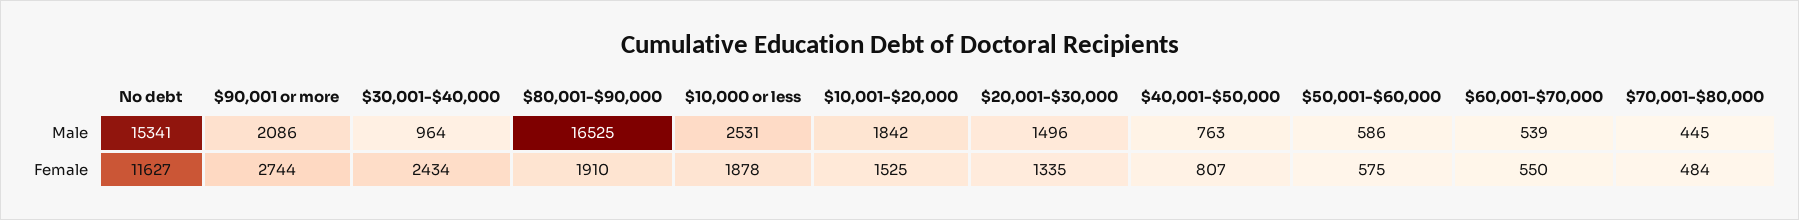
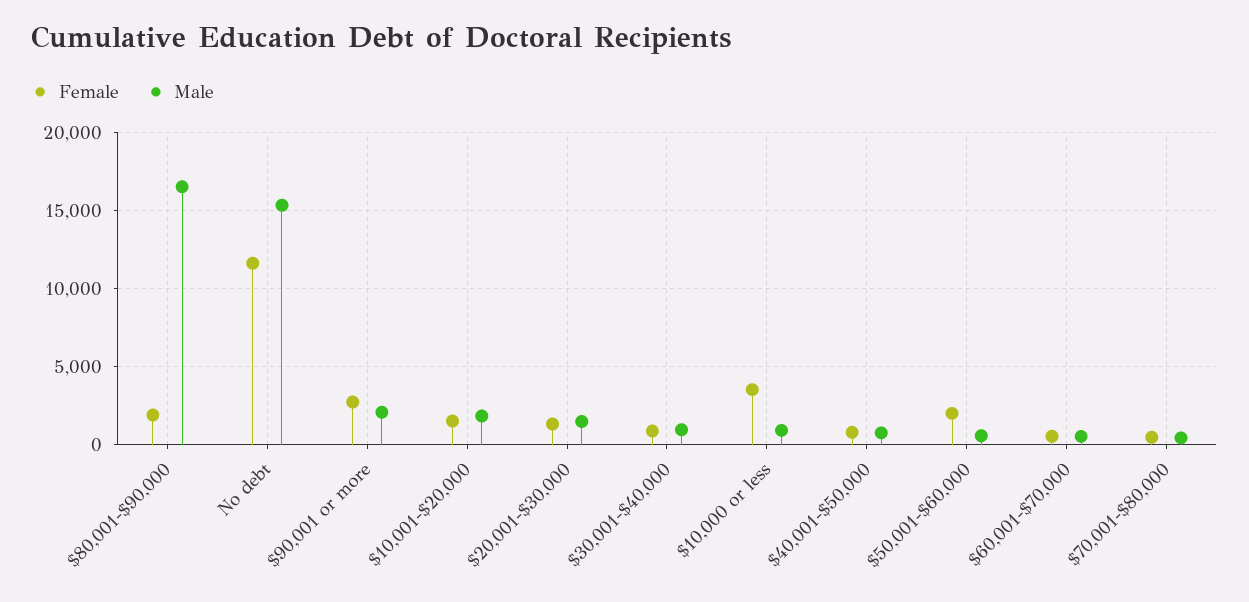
Male, $10,000 or less: 2531 -> 1000
Female, $30,001-$40,000: 2434 -> 1000
Female, $10,000 or less: 1878 -> 3500
Female, $50,001-$60,000: 575 -> 2000

